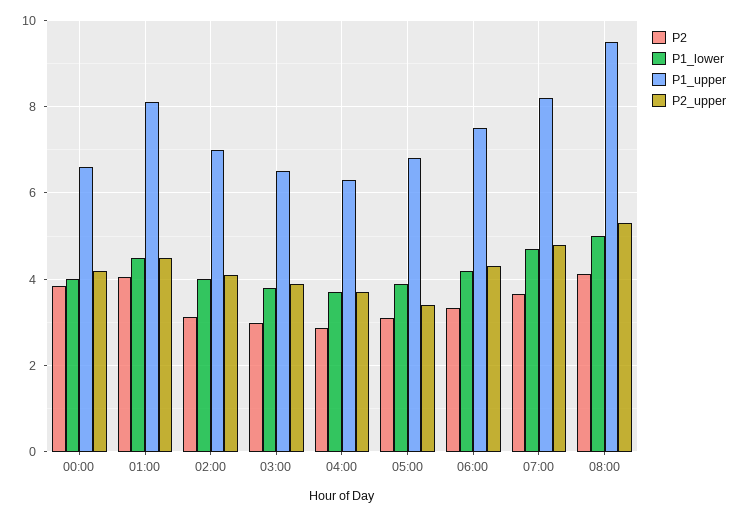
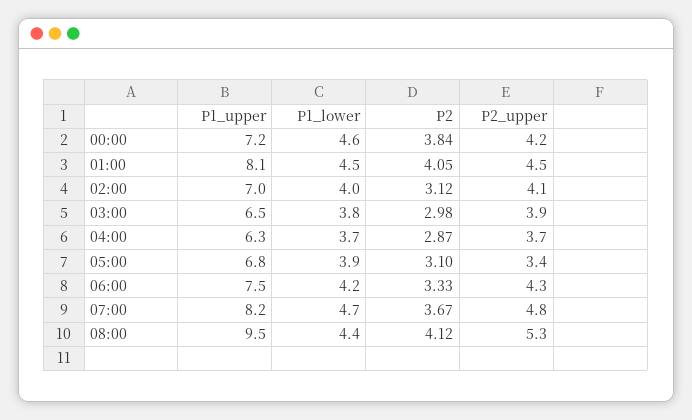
P1_lower, 00:00: 4 -> 4.6
P1_upper, 00:00: 6.6 -> 7.2
P1_lower, 08:00: 5 -> 4.4

